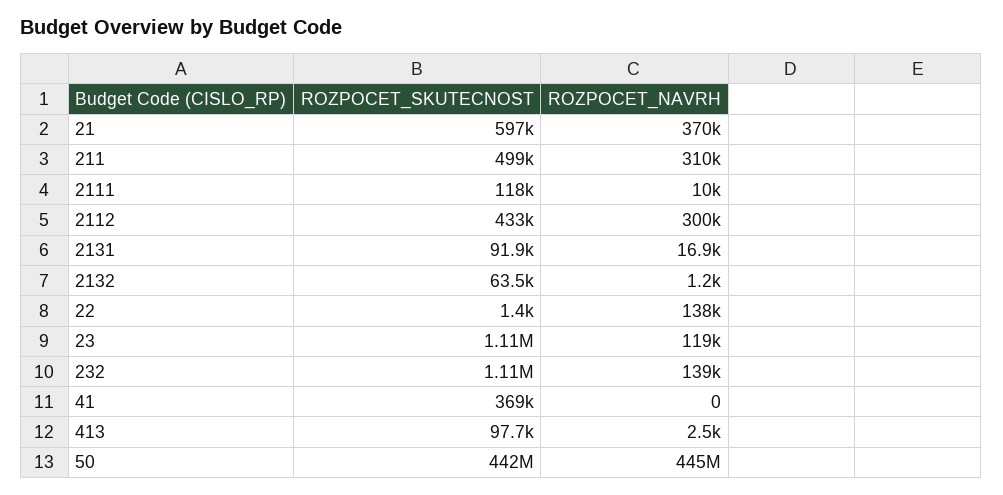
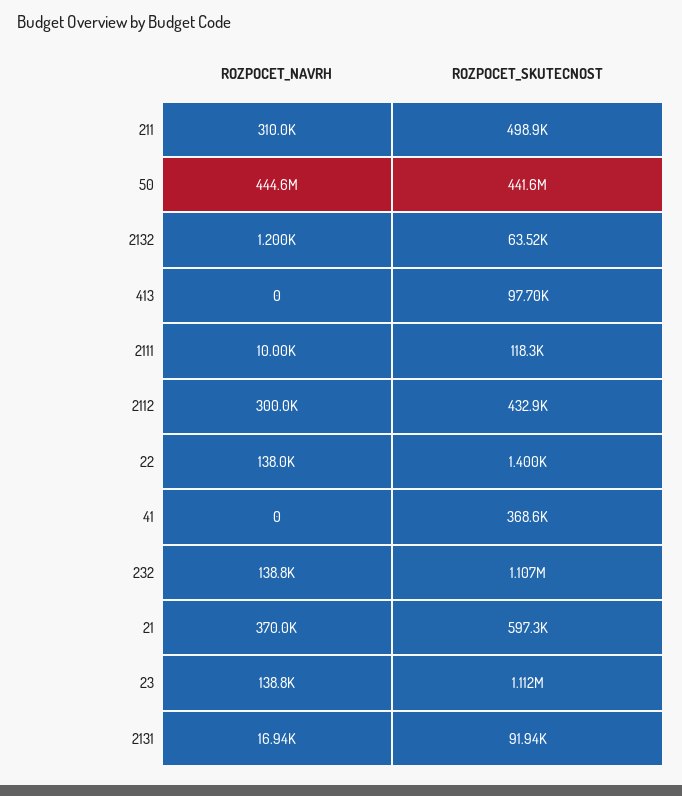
ROZPOCET_NAVRH, 23: 119000 -> 138800
ROZPOCET_NAVRH, 413: 2500 -> 0

